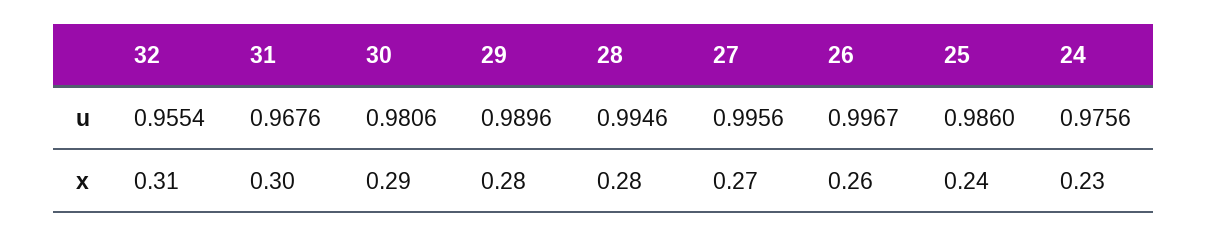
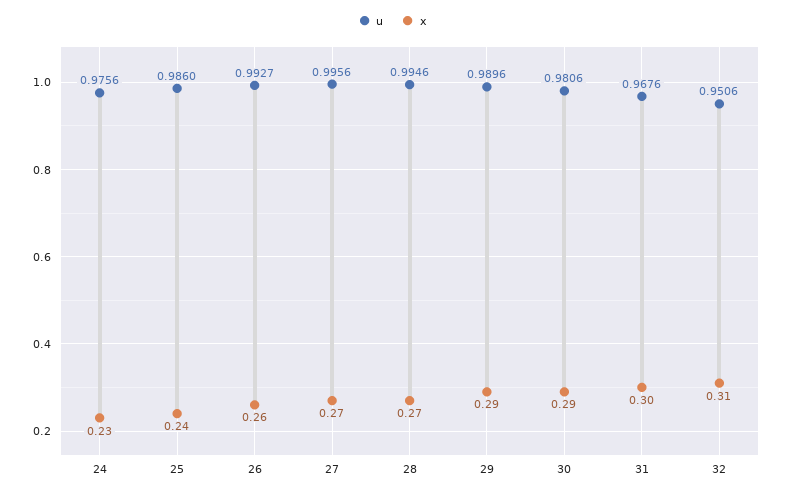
u, 32: 0.9554 -> 0.9506
u, 26: 0.9967 -> 0.9927
x, 29: 0.28 -> 0.29
x, 28: 0.28 -> 0.27

